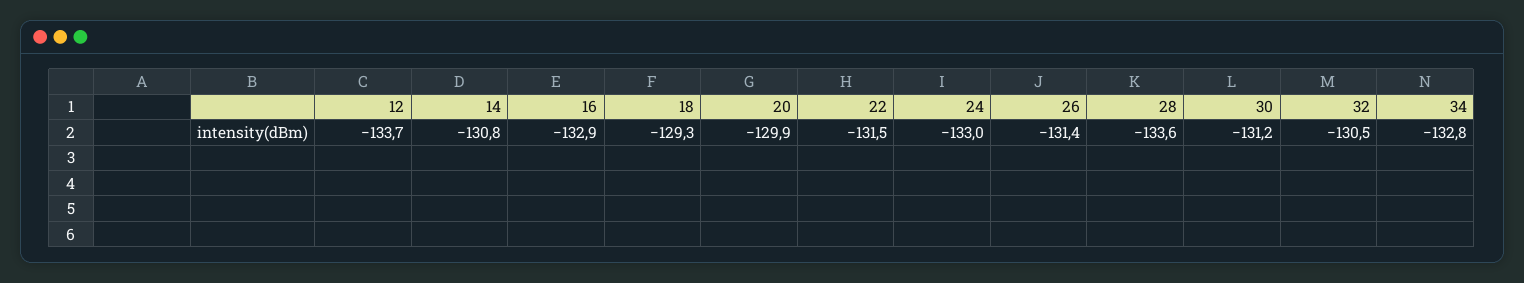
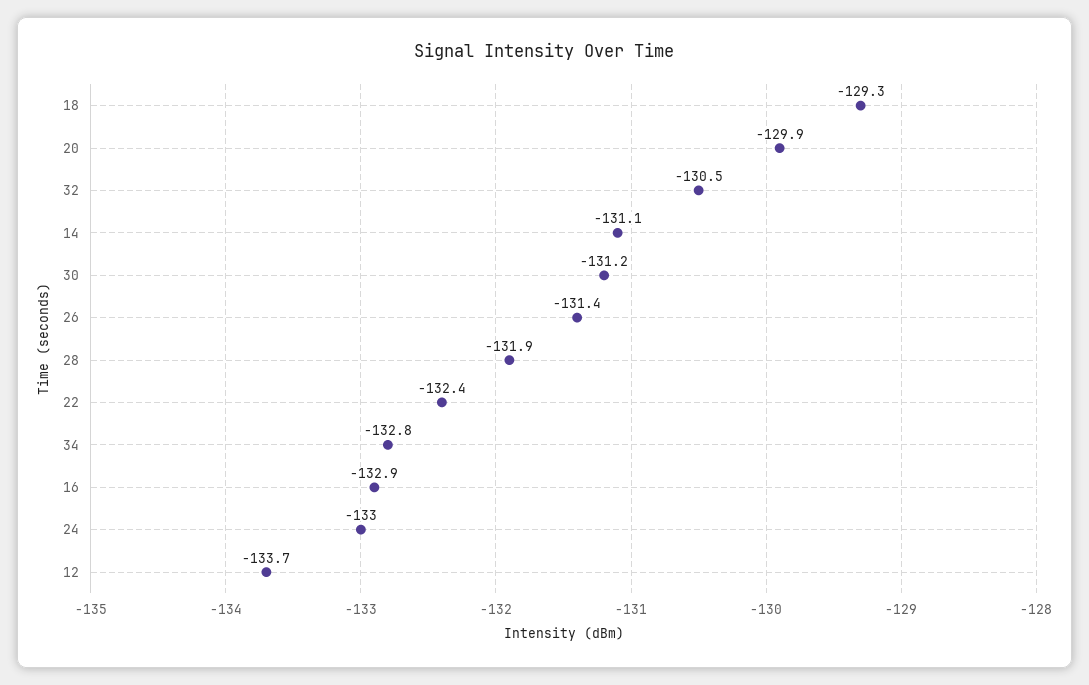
14: -130.8 -> -131.1
22: -131.5 -> -132.4
28: -133.6 -> -131.9

